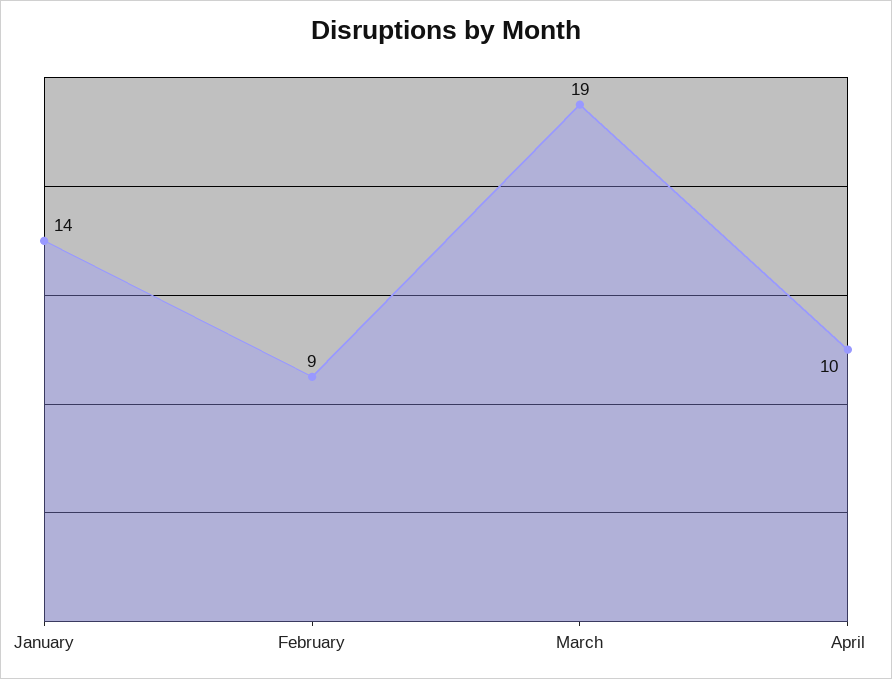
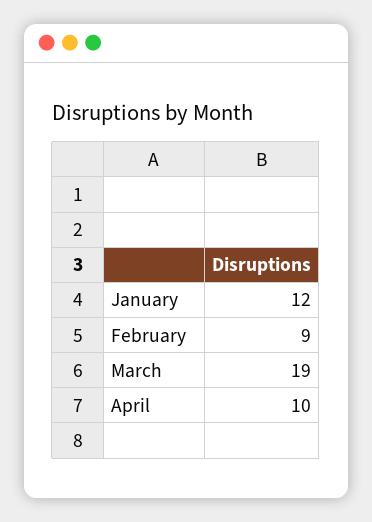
January: 14 -> 12

